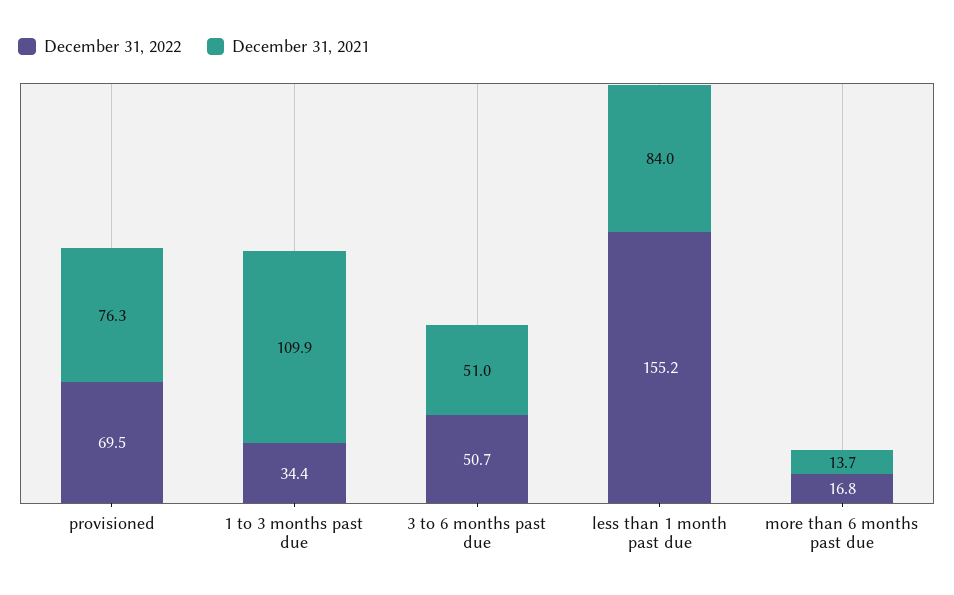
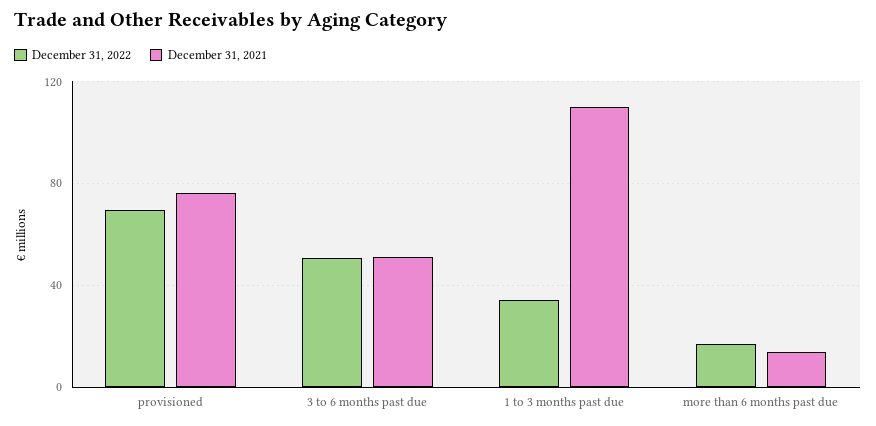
December 31, 2022, less than 1 month past due: 155.2 -> none
December 31, 2021, less than 1 month past due: 84 -> none

